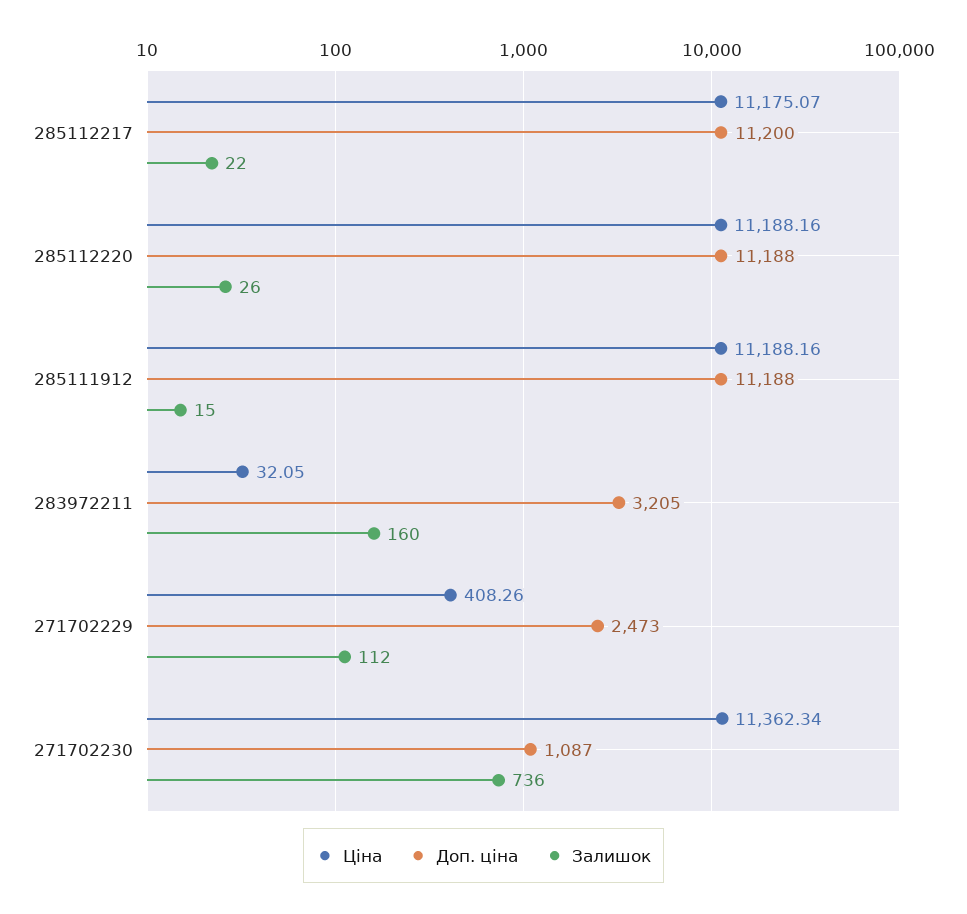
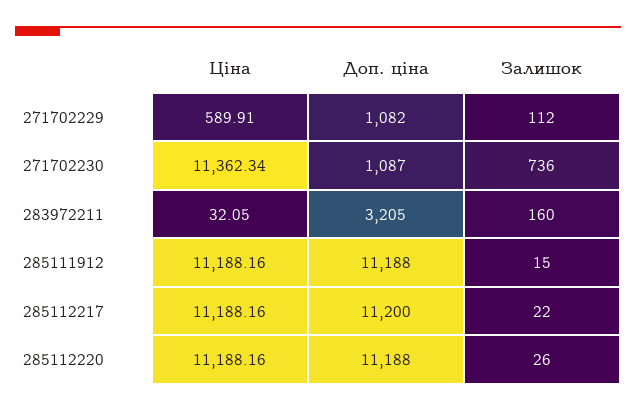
Ціна, 285112217: 11175.07 -> 11188.16
Ціна, 271702229: 408.26 -> 589.91
Доп. ціна, 271702229: 2473 -> 1082

